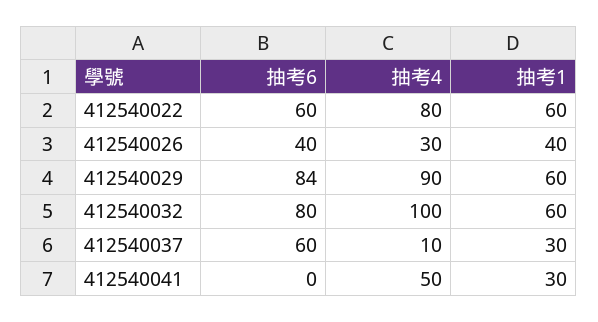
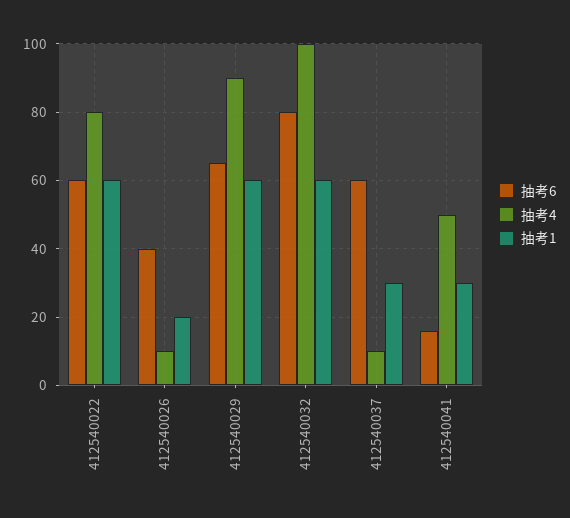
抽考4, 412540026: 30 -> 10
抽考1, 412540026: 40 -> 20
抽考6, 412540029: 84 -> 65
抽考6, 412540041: 0 -> 15

